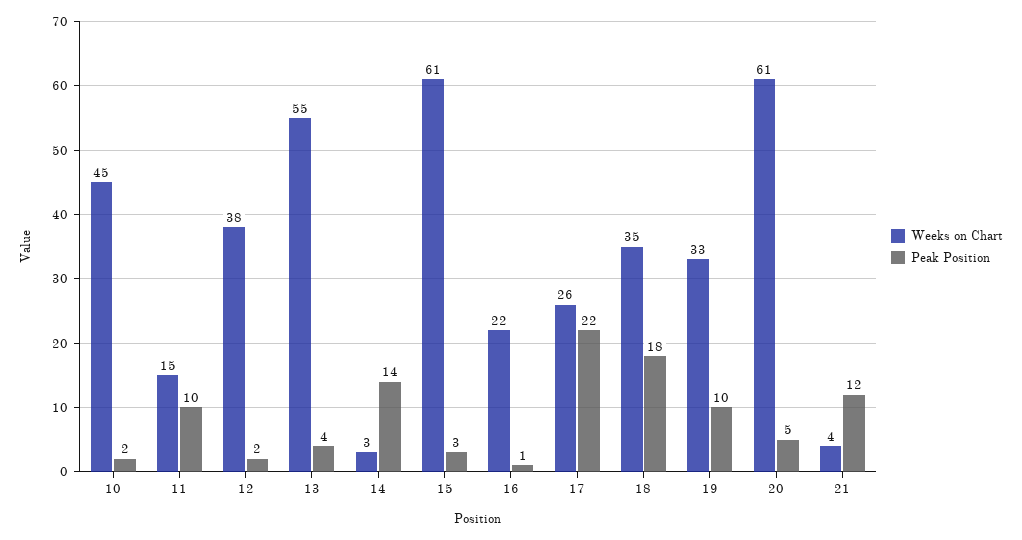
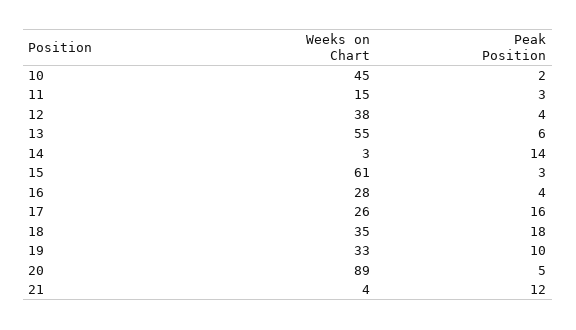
Peak Position, 11: 10 -> 3
Peak Position, 12: 2 -> 4
Peak Position, 13: 4 -> 6
Weeks on Chart, 16: 22 -> 28
Peak Position, 16: 1 -> 4
Peak Position, 17: 22 -> 16
Weeks on Chart, 20: 61 -> 89

